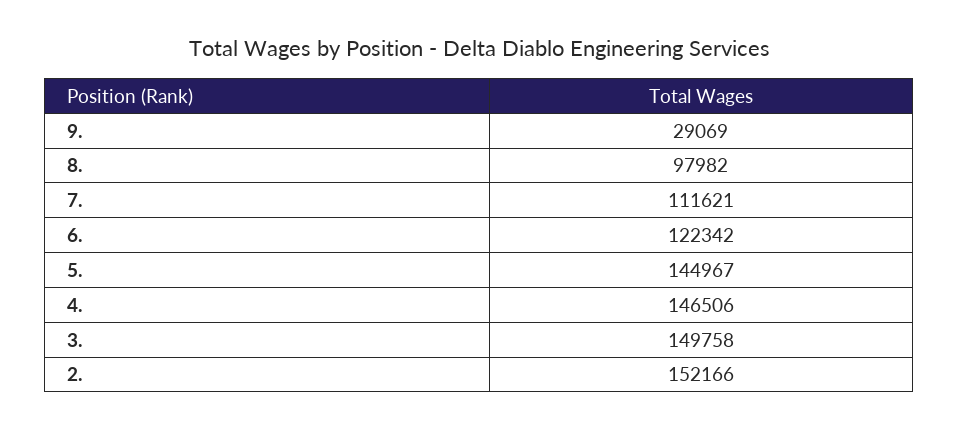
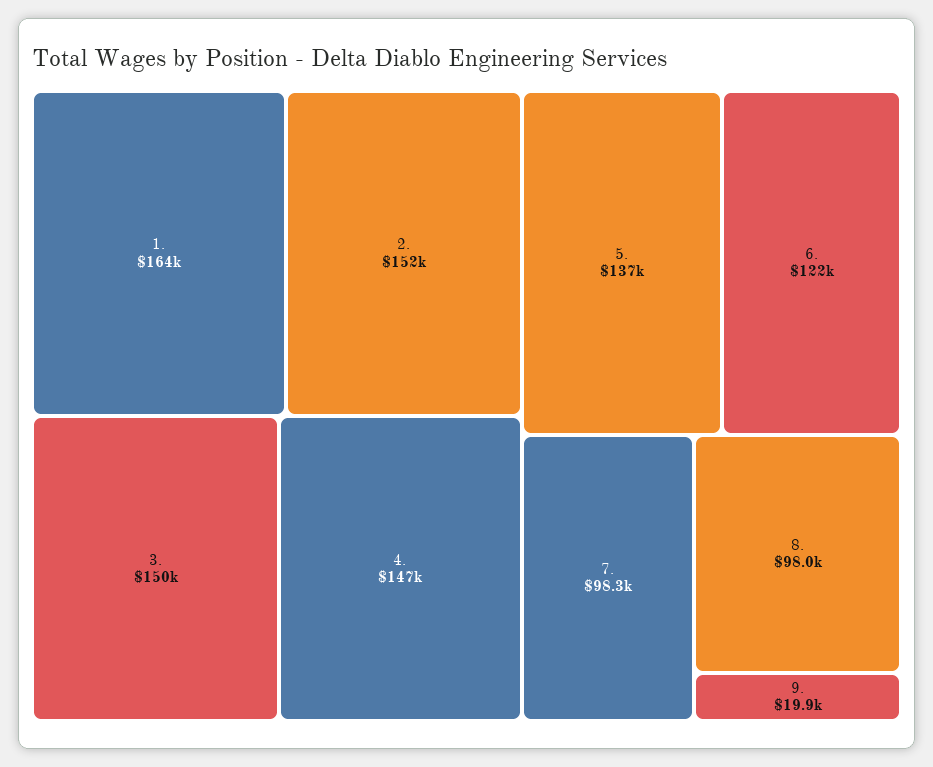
9.: 29069 -> 19900
7.: 111621 -> 98300
5.: 144967 -> 137000
1.: none -> 164000

